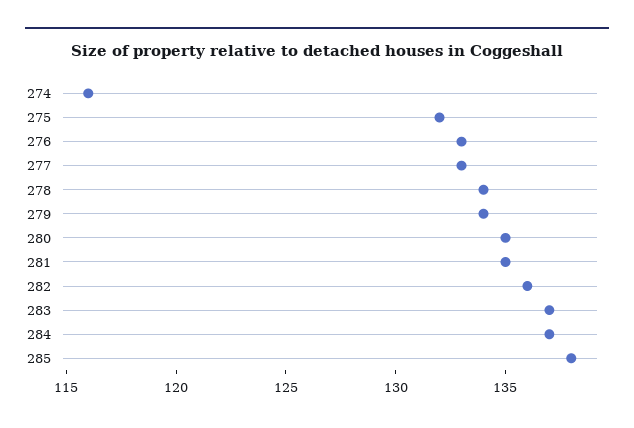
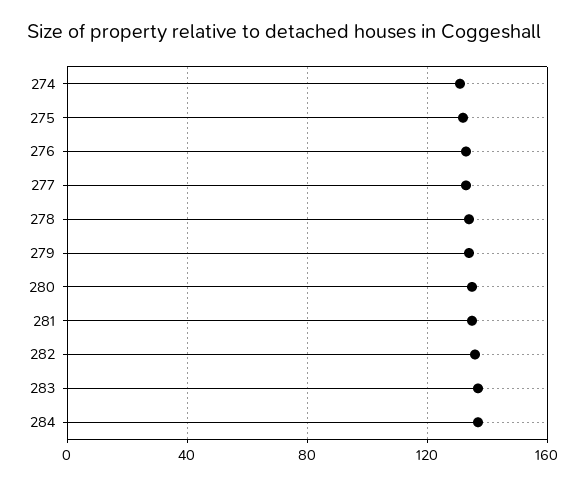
274: 116 -> 130
285: 138 -> none

